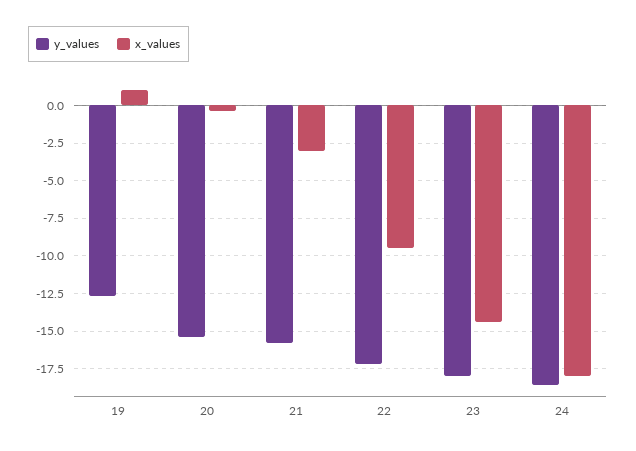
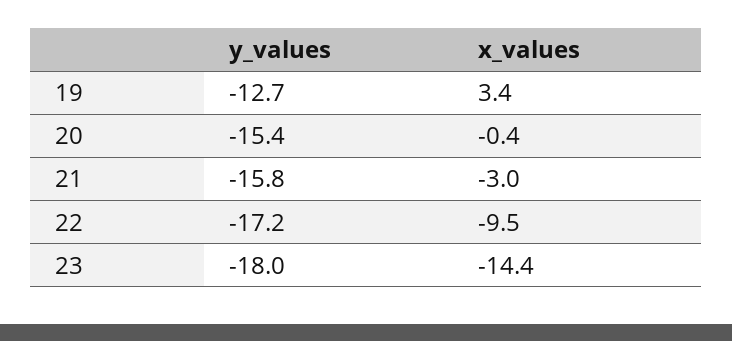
x_values, 19: 1 -> 3.4
y_values, 24: -18.5 -> none
x_values, 24: -18 -> none

